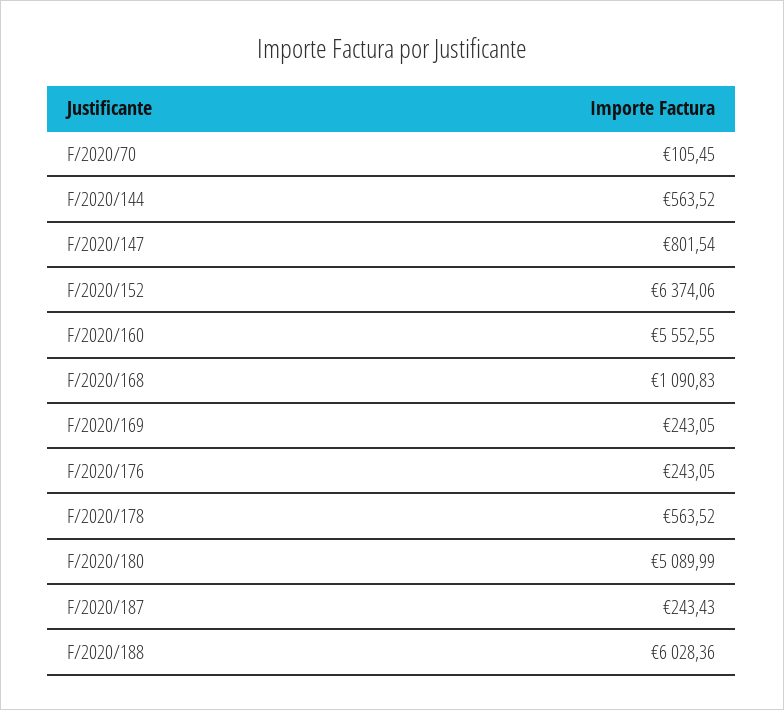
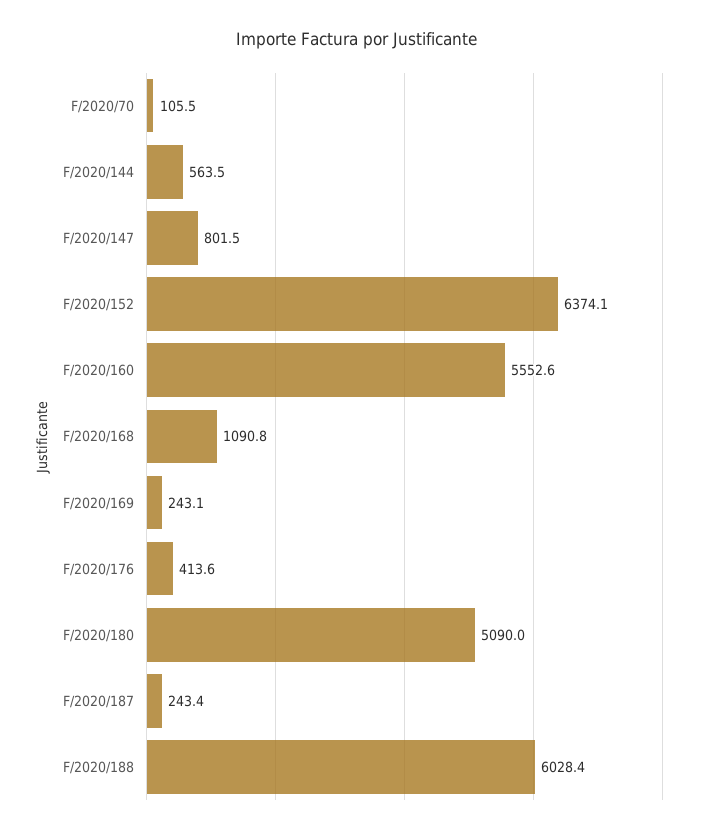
F/2020/176: 243.05 -> 413.6
F/2020/178: 563.52 -> none

